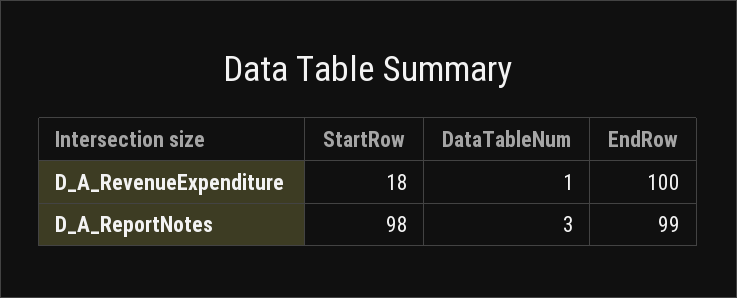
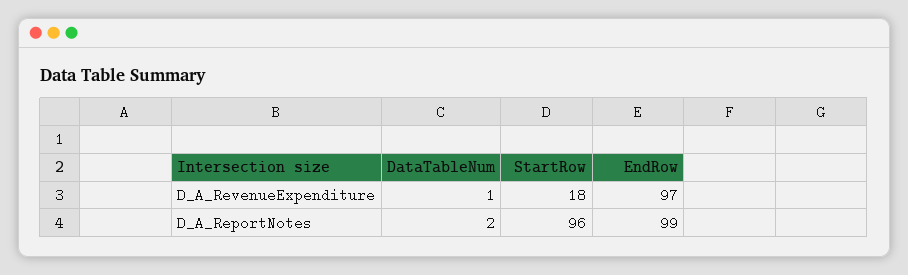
EndRow, D_A_RevenueExpenditure: 100 -> 97
StartRow, D_A_ReportNotes: 98 -> 96
DataTableNum, D_A_ReportNotes: 3 -> 2

